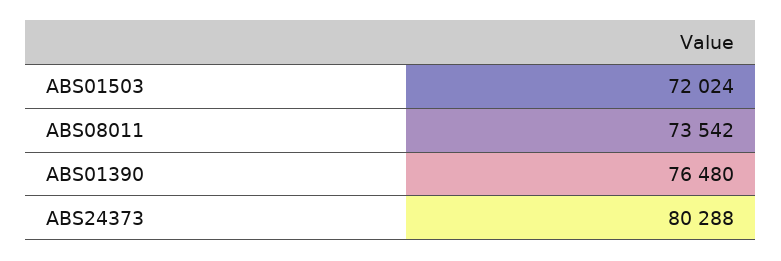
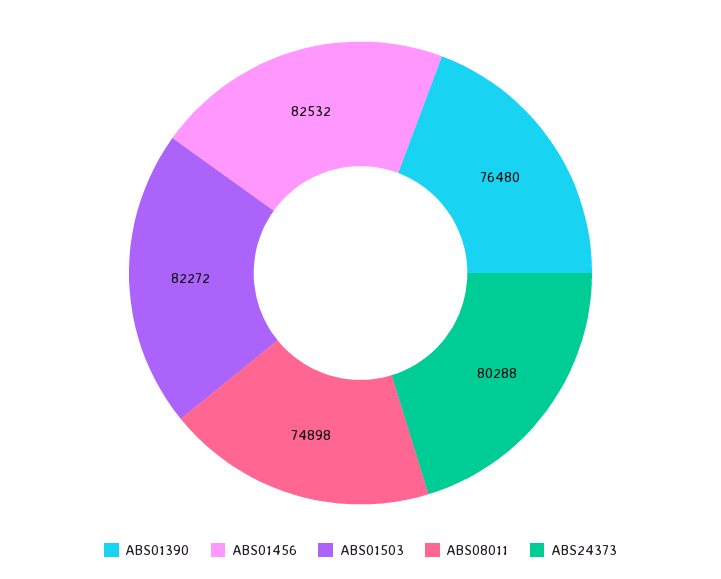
ABS01503: 72024 -> 82272
ABS08011: 73542 -> 74898
ABS01456: none -> 82532

